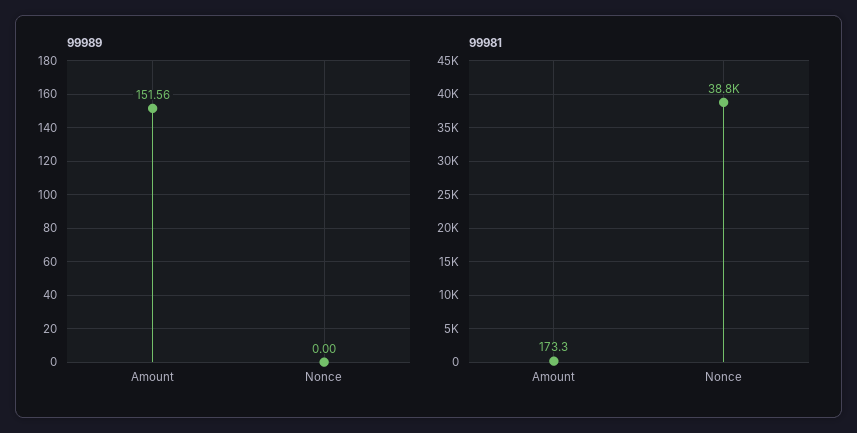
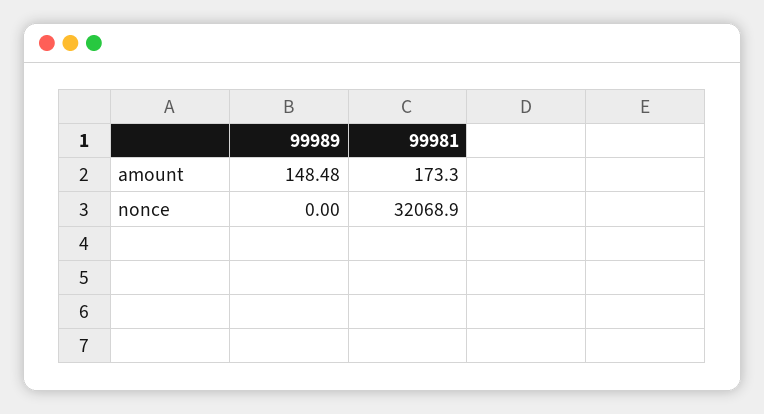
99989, Amount: 151.56 -> 148.48
99981, Nonce: 38800 -> 32068.9

